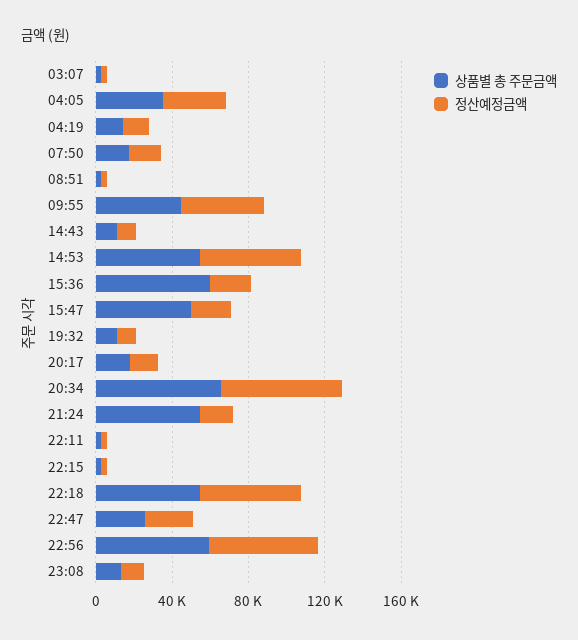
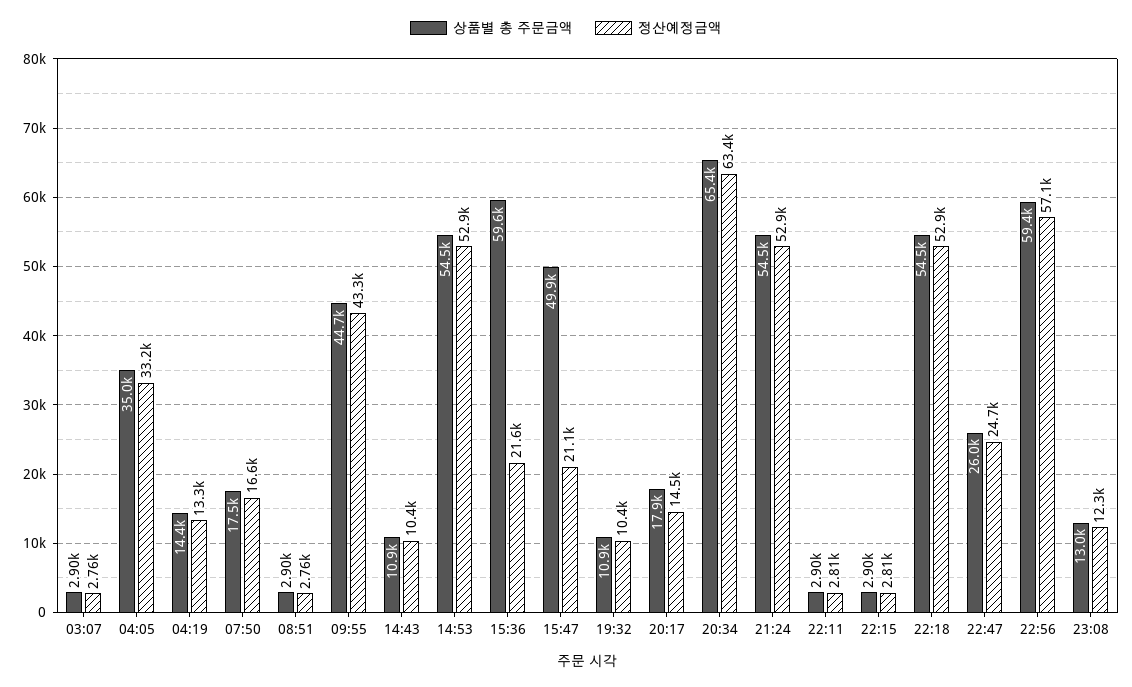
정산예정금액, 21:24: 20000 -> 52900

